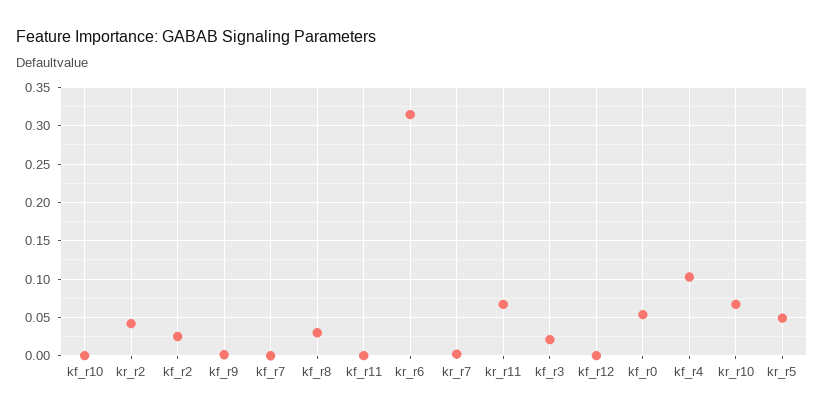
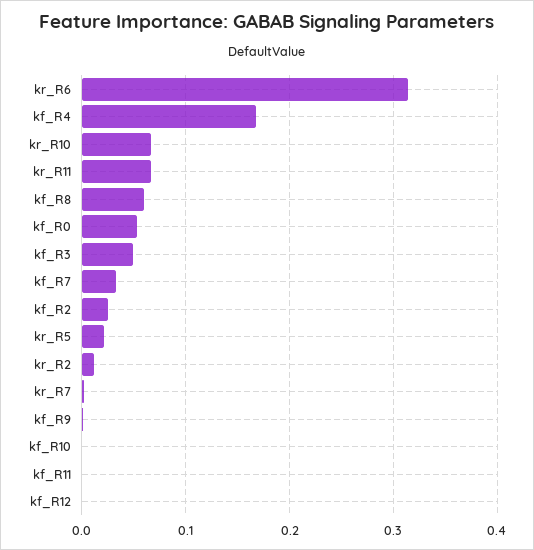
kr_r2: 0.04 -> 0.01
kf_r7: 0 -> 0.03
kf_r8: 0.03 -> 0.06
kf_r3: 0.02 -> 0.05
kf_r4: 0.1 -> 0.17
kr_r5: 0.05 -> 0.02

